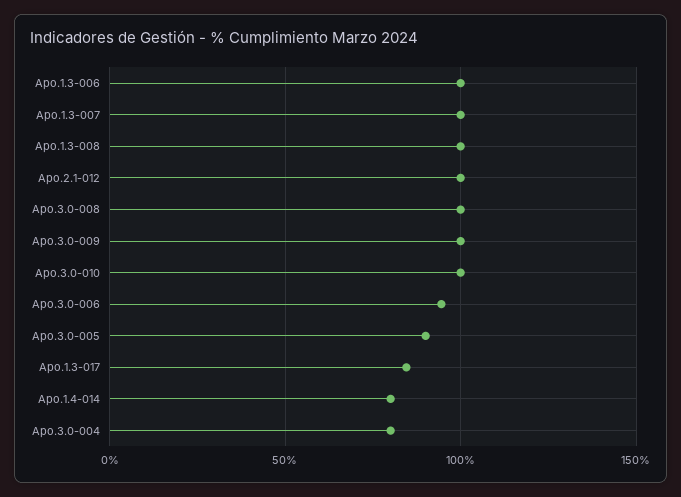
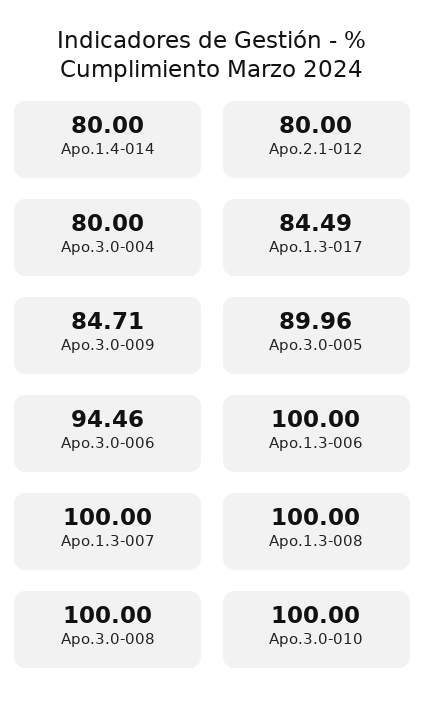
Apo.2.1-012: 100 -> 80
Apo.3.0-009: 100 -> 84.71

